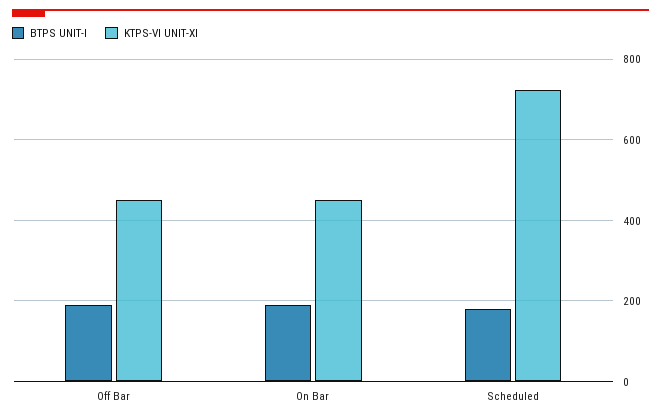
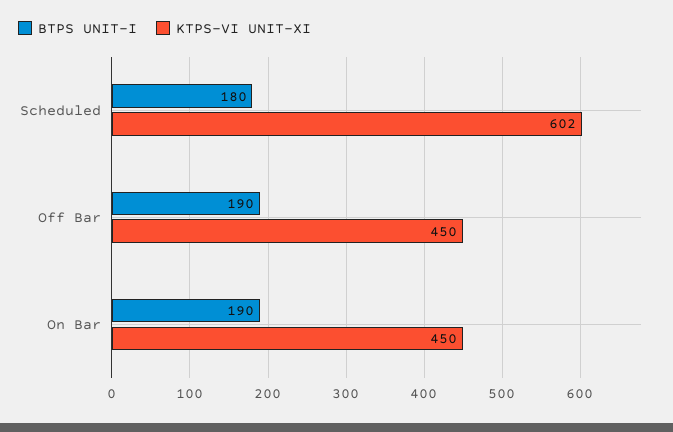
KTPS-VI UNIT-XI, Scheduled: 720 -> 602

